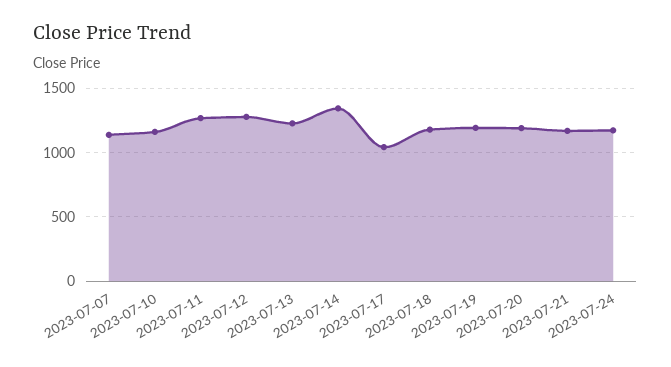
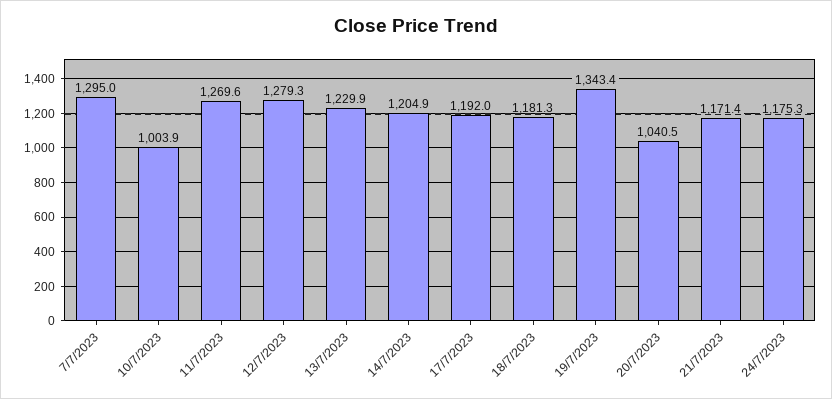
2023-07-07: 1150 -> 1295
2023-07-10: 1150 -> 1003.9
2023-07-14: 1350 -> 1204.9
2023-07-17: 1050 -> 1192
2023-07-19: 1200 -> 1343.4
2023-07-20: 1200 -> 1040.5

